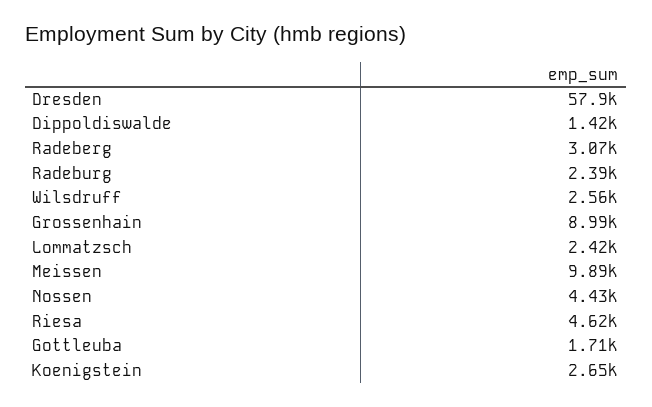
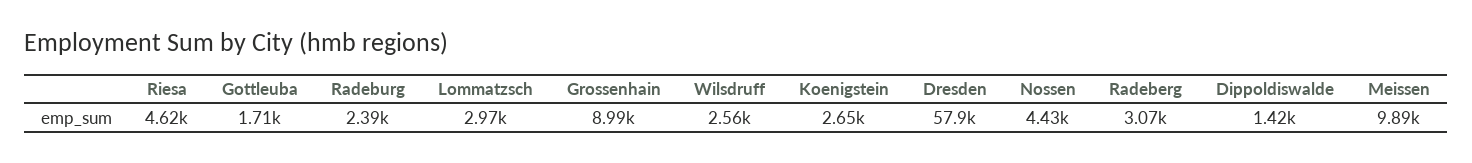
Lommatzsch: 2420 -> 2970

